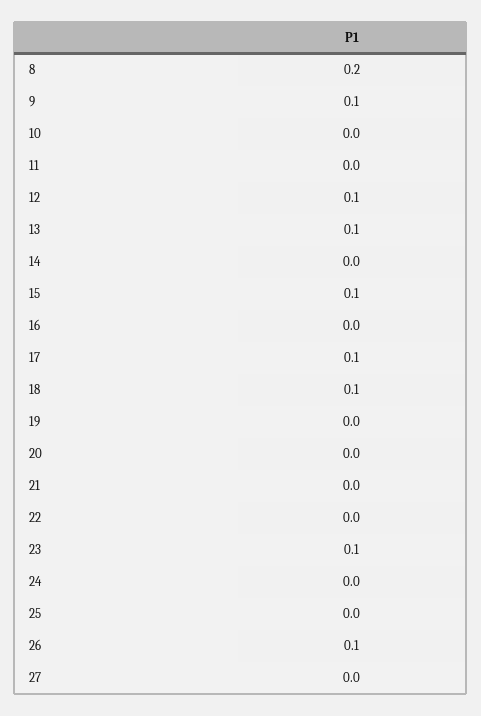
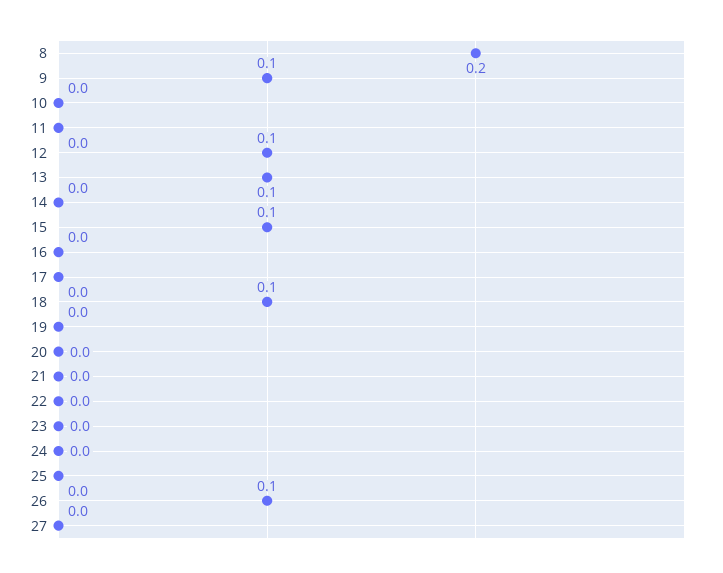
17: 0.1 -> 0
23: 0.1 -> 0

